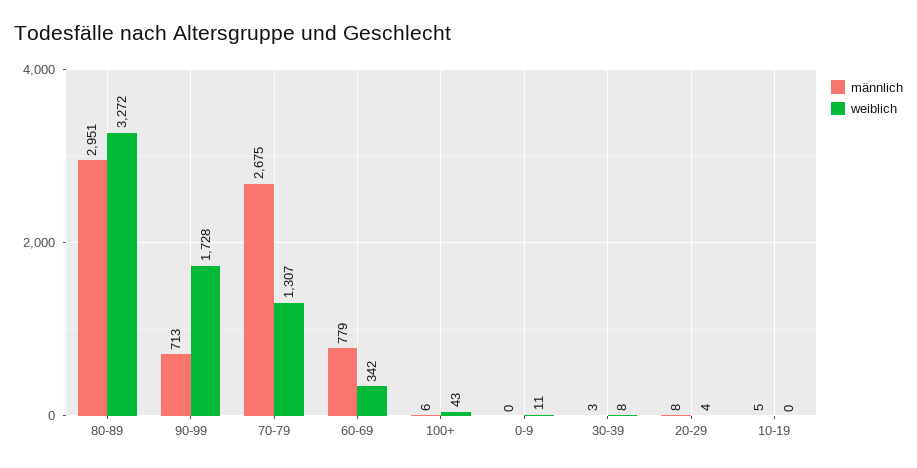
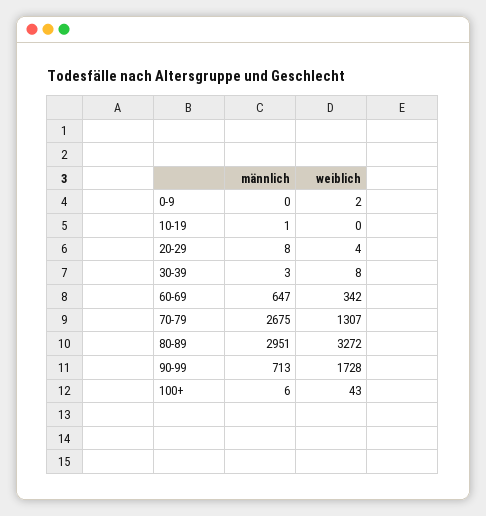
männlich, 60-69: 779 -> 647
weiblich, 0-9: 11 -> 2
männlich, 10-19: 5 -> 1

